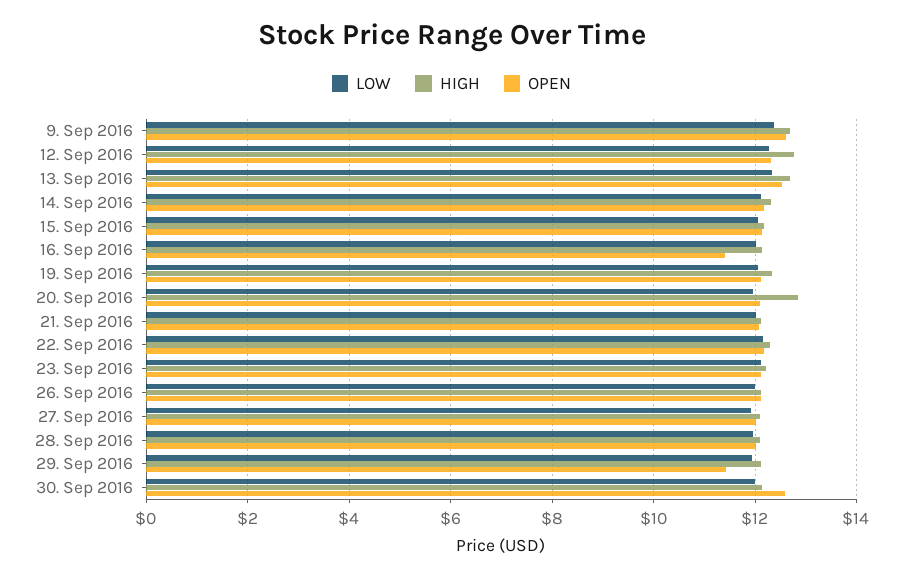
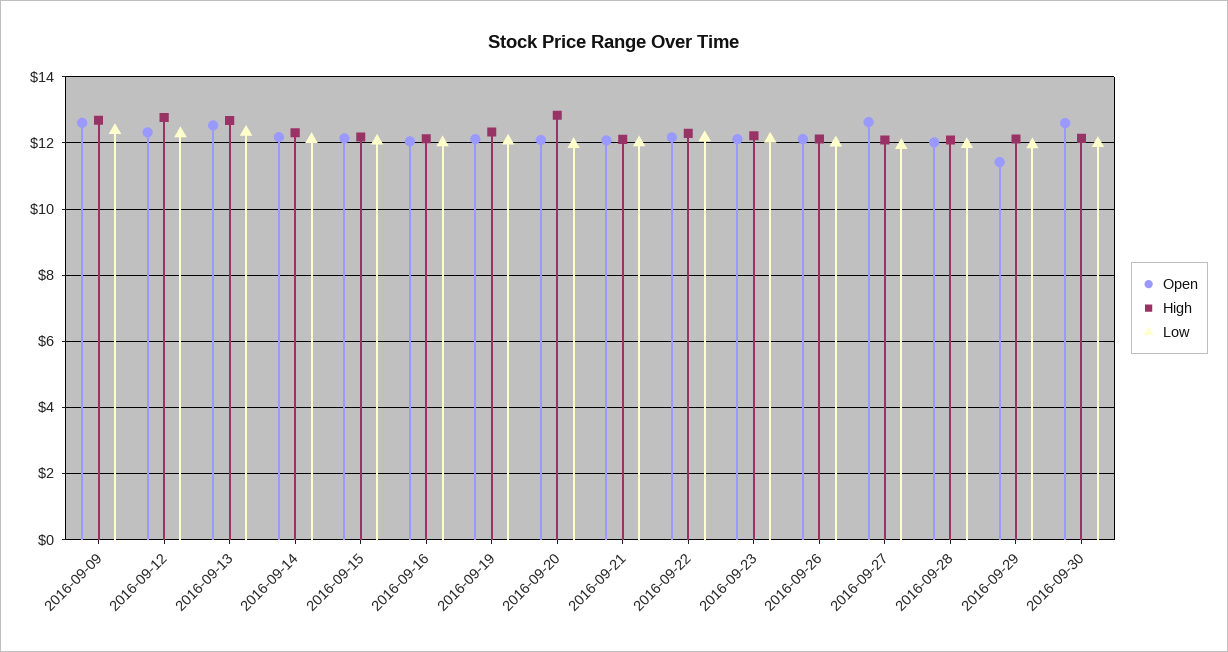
OPEN, 16. Sep 2016: 11.4 -> 12
OPEN, 27. Sep 2016: 12 -> 12.6

